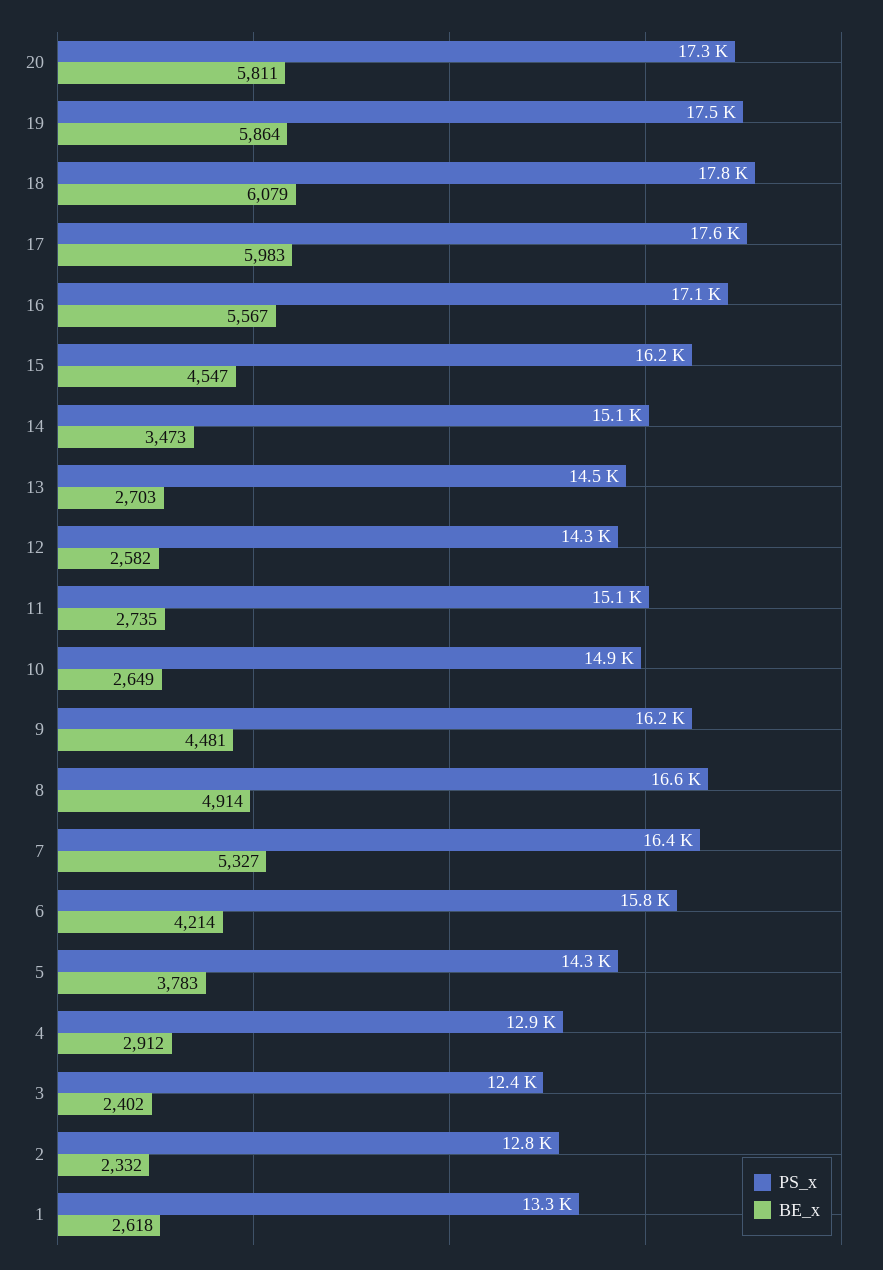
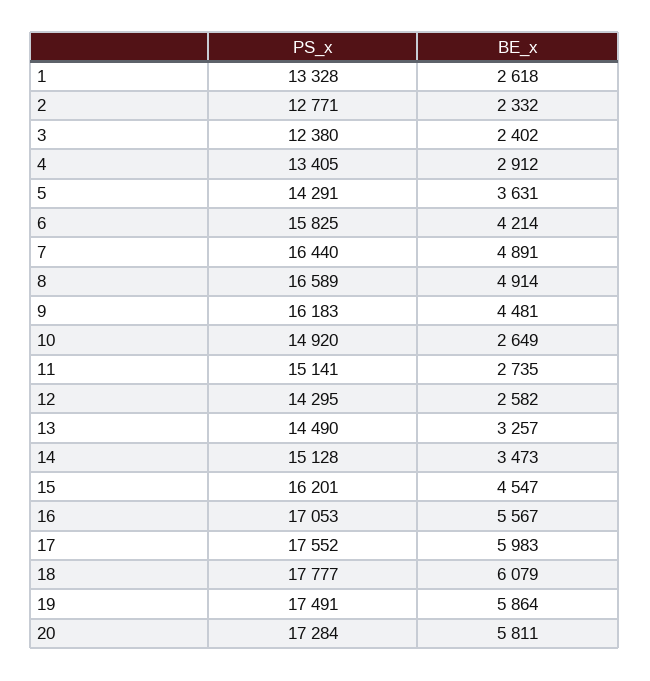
BE_x, 13: 2703 -> 3257
BE_x, 7: 5327 -> 4891
BE_x, 5: 3783 -> 3631
PS_x, 4: 12900 -> 13405

